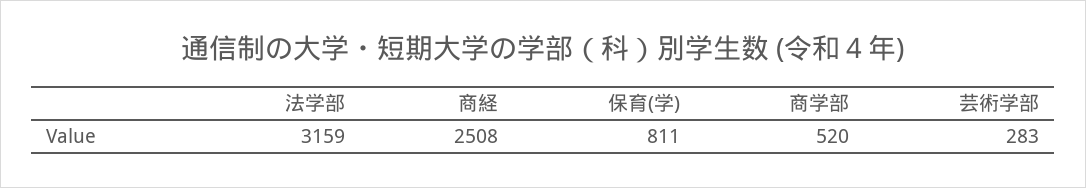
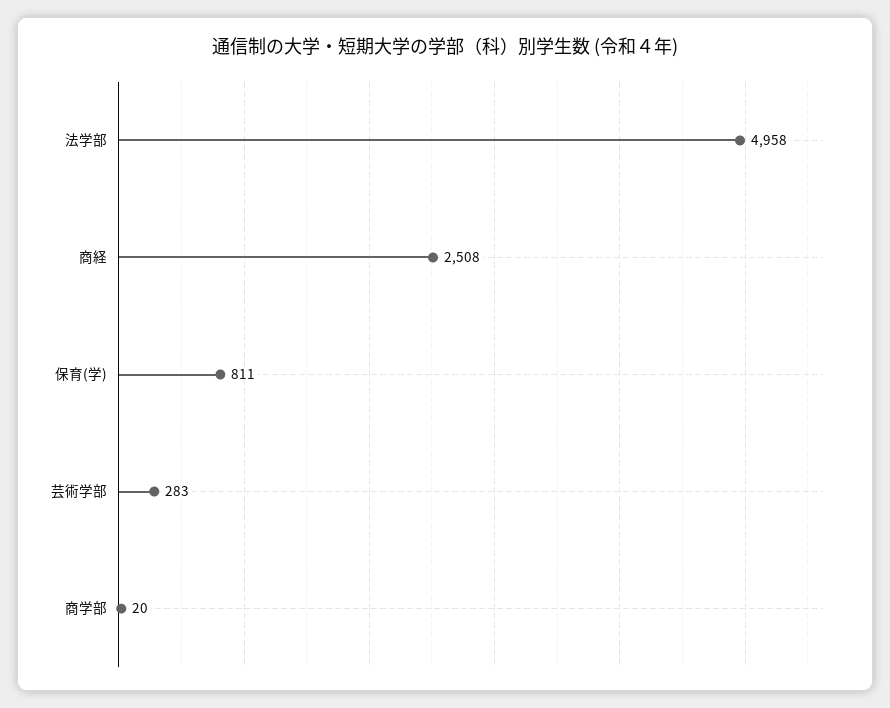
法学部: 3159 -> 4958
商学部: 520 -> 20

